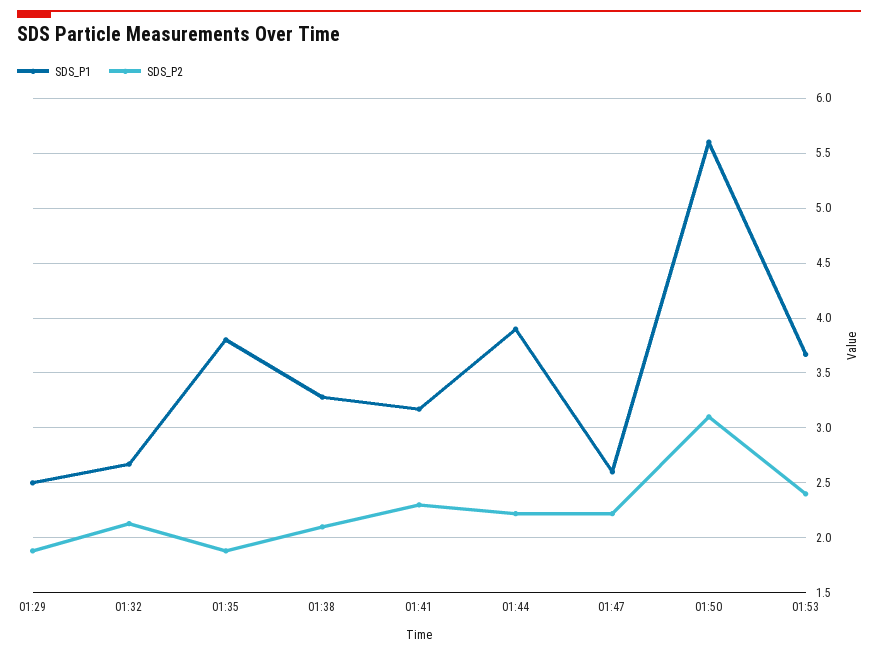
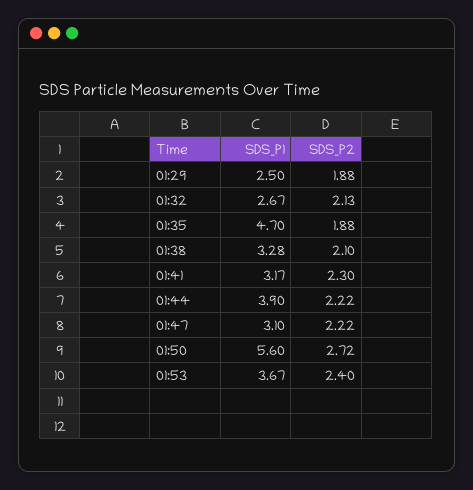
SDS_P1, 01:35: 3.8 -> 4.7
SDS_P1, 01:47: 2.6 -> 3.1
SDS_P2, 01:50: 3.1 -> 2.72

